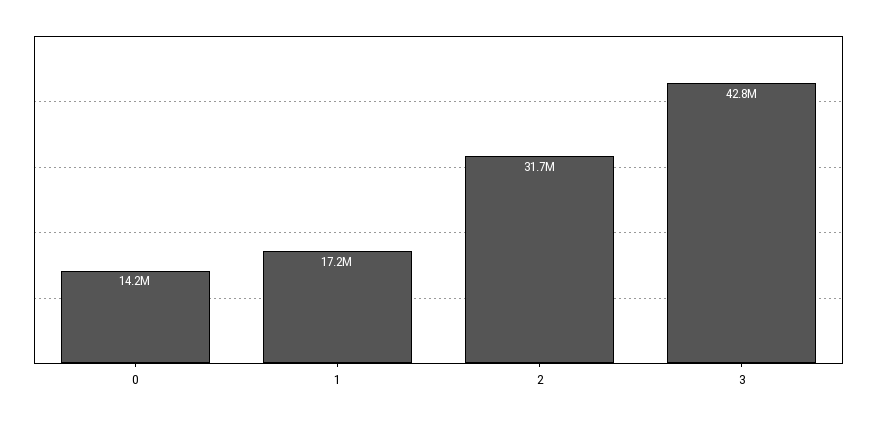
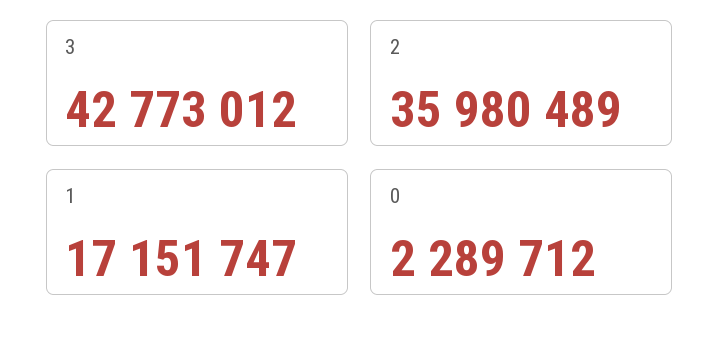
0: 14200000 -> 2289712
2: 31700000 -> 35980489

